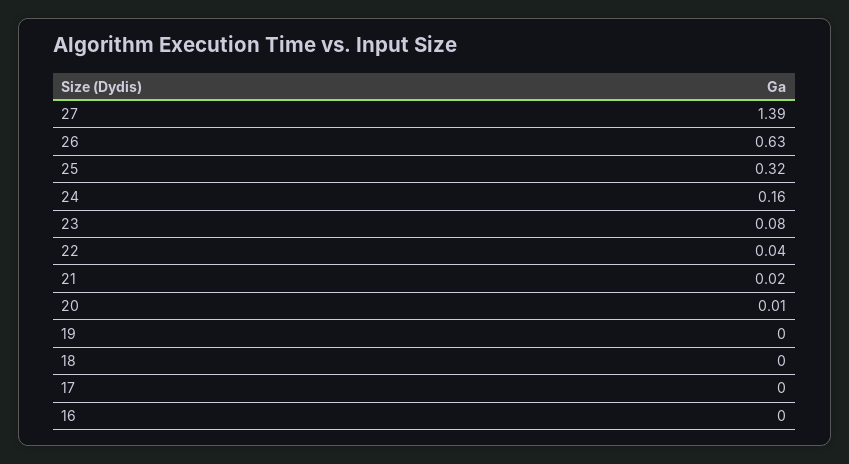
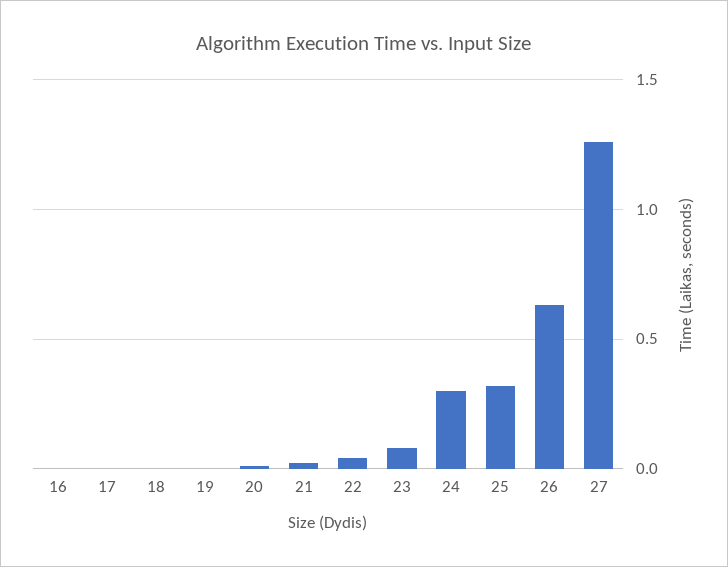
27: 1.39 -> 1.25
24: 0.16 -> 0.3

